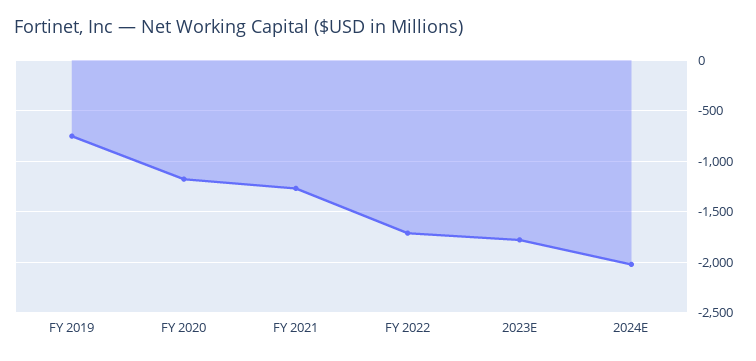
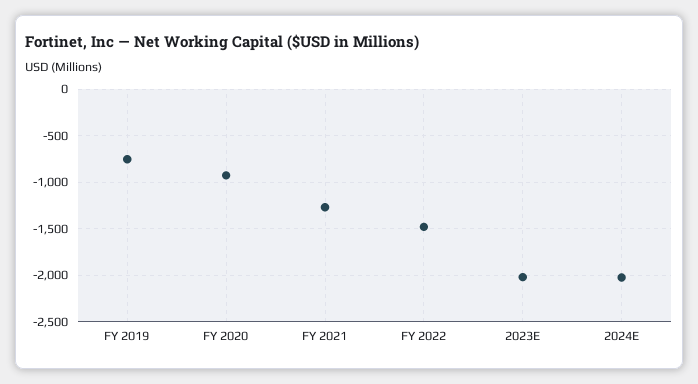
FY 2020: -1200 -> -900
FY 2022: -1700 -> -1500
2023E: -1800 -> -2000

